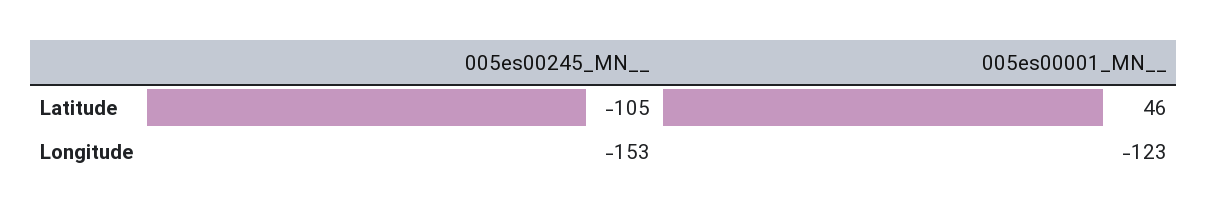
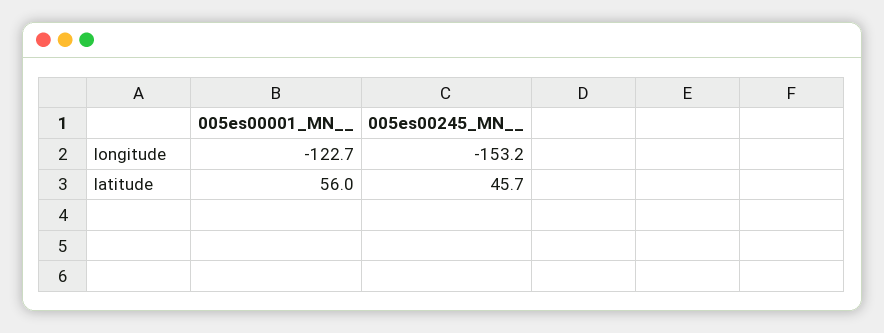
005es00245_MN__, Latitude: -105 -> 45.7
005es00001_MN__, Latitude: 46 -> 56

